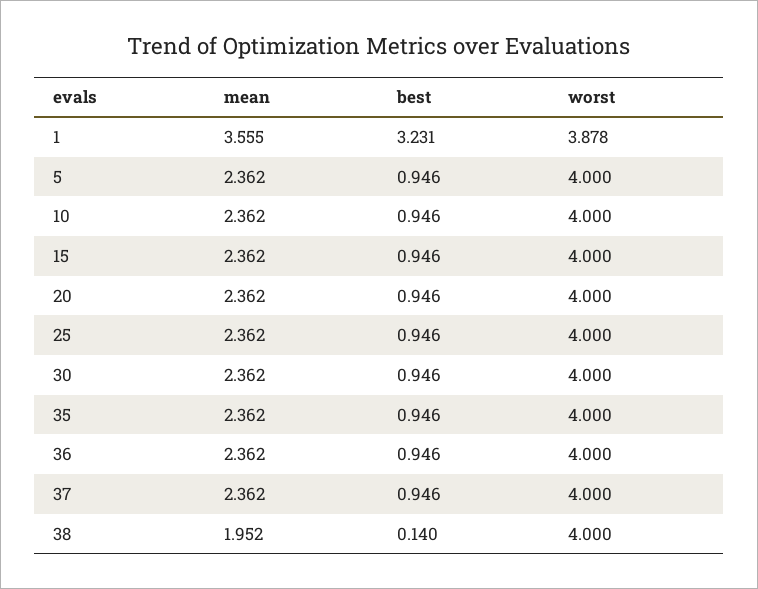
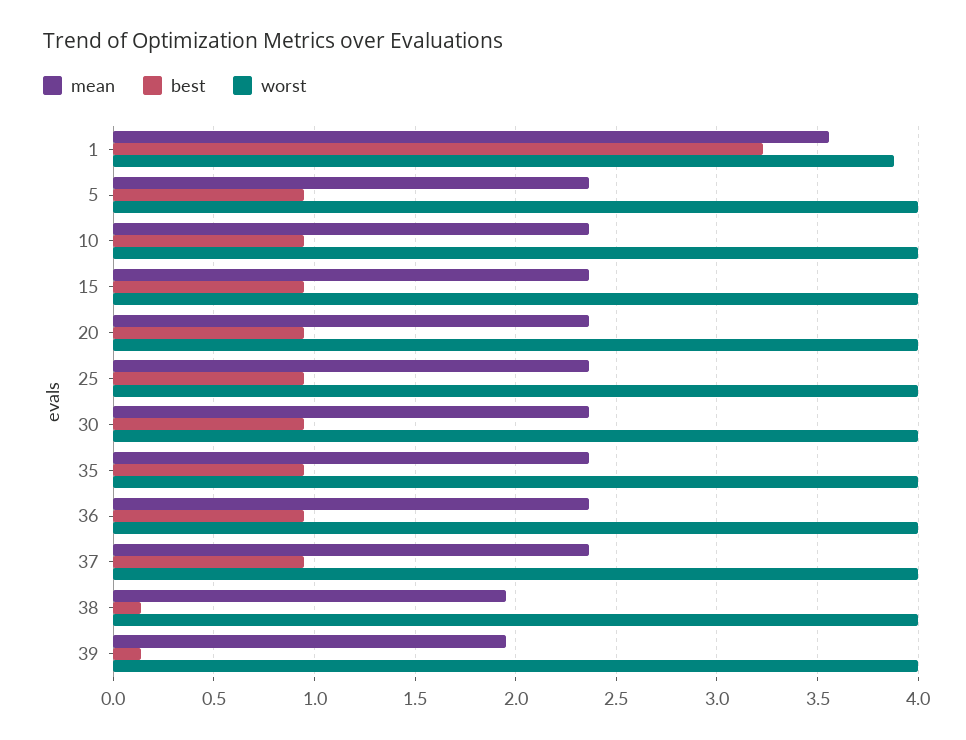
mean, 39: none -> 1.95
best, 39: none -> 0.15
worst, 39: none -> 4

